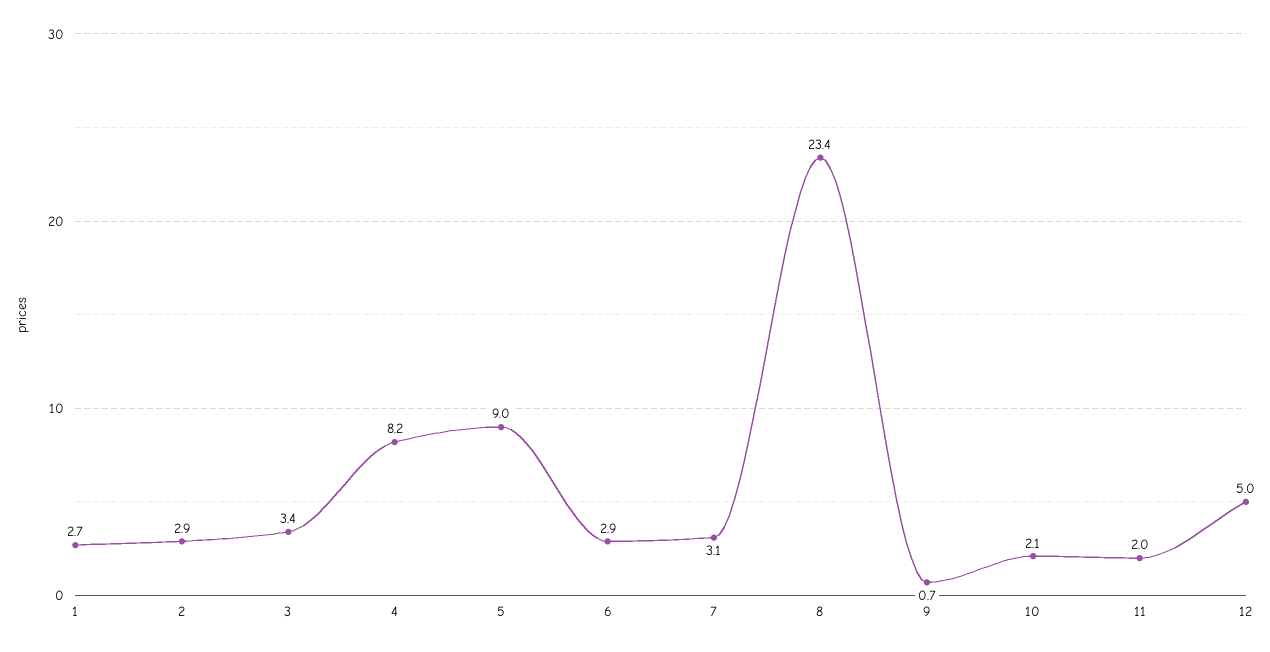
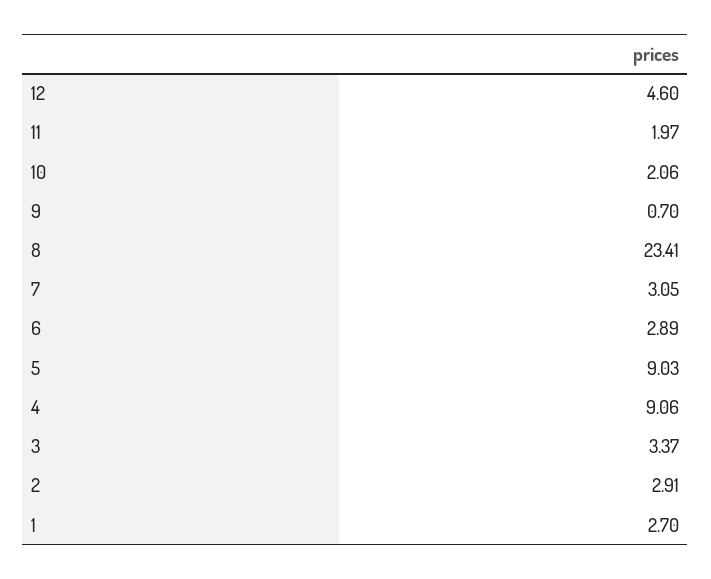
4: 8.2 -> 9.06
12: 5 -> 4.6

